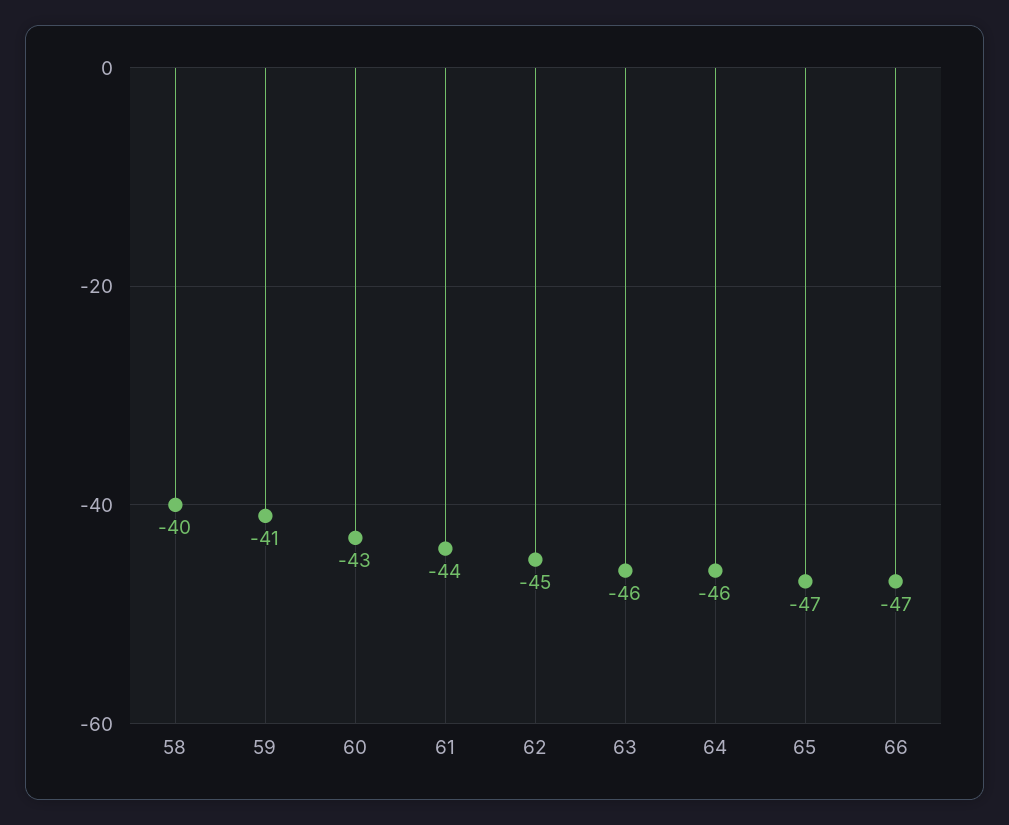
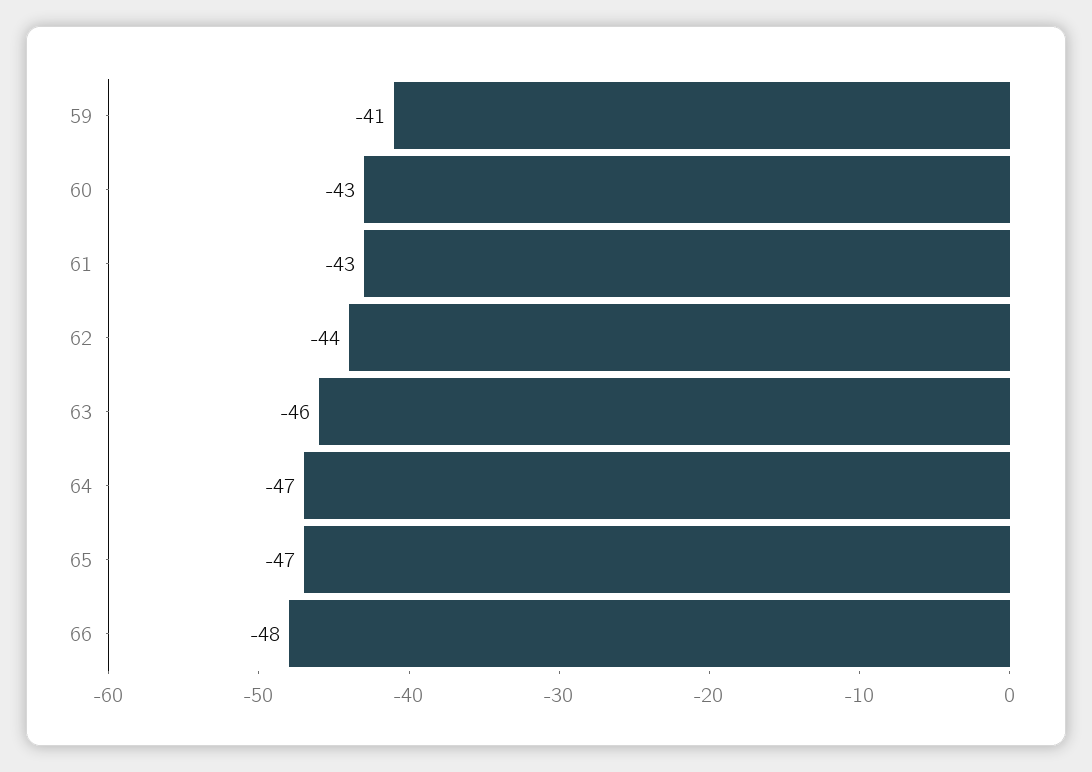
58: -40 -> none
61: -44 -> -43
62: -45 -> -44
64: -46 -> -47
66: -47 -> -48

